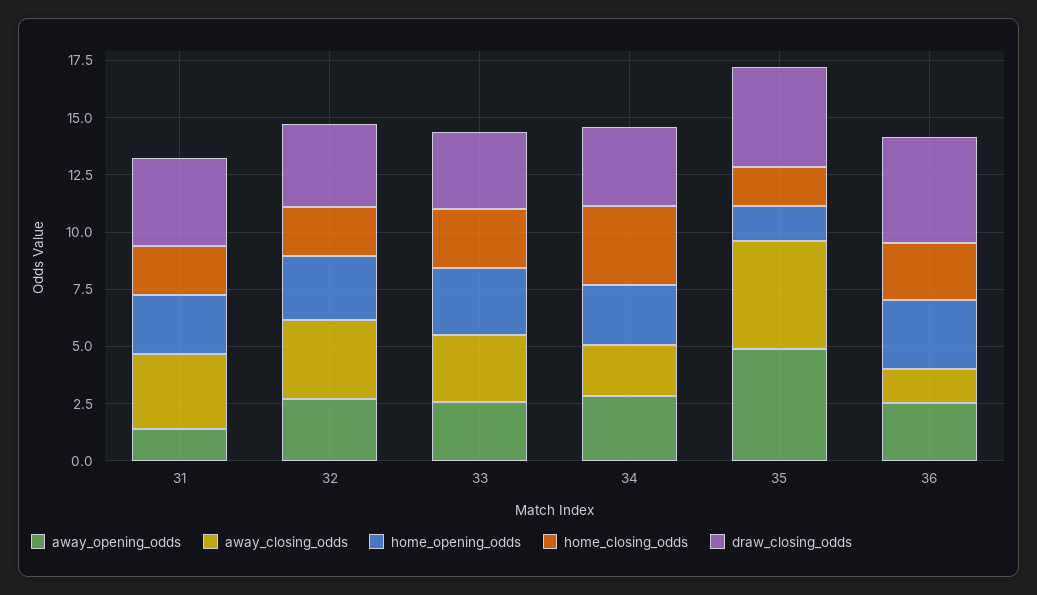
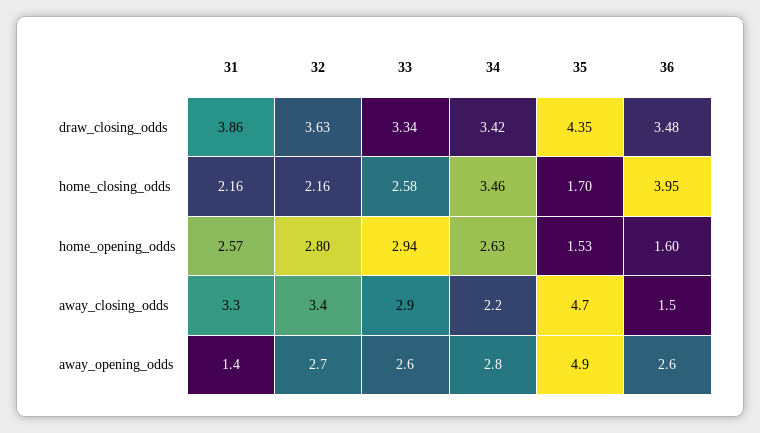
home_opening_odds, 36: 3 -> 1.6
home_closing_odds, 36: 2.5 -> 3.95
draw_closing_odds, 36: 4.5 -> 3.48

